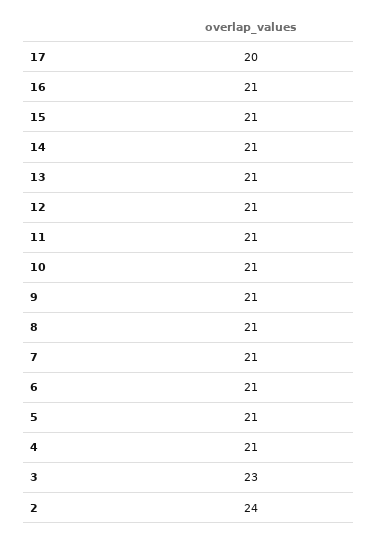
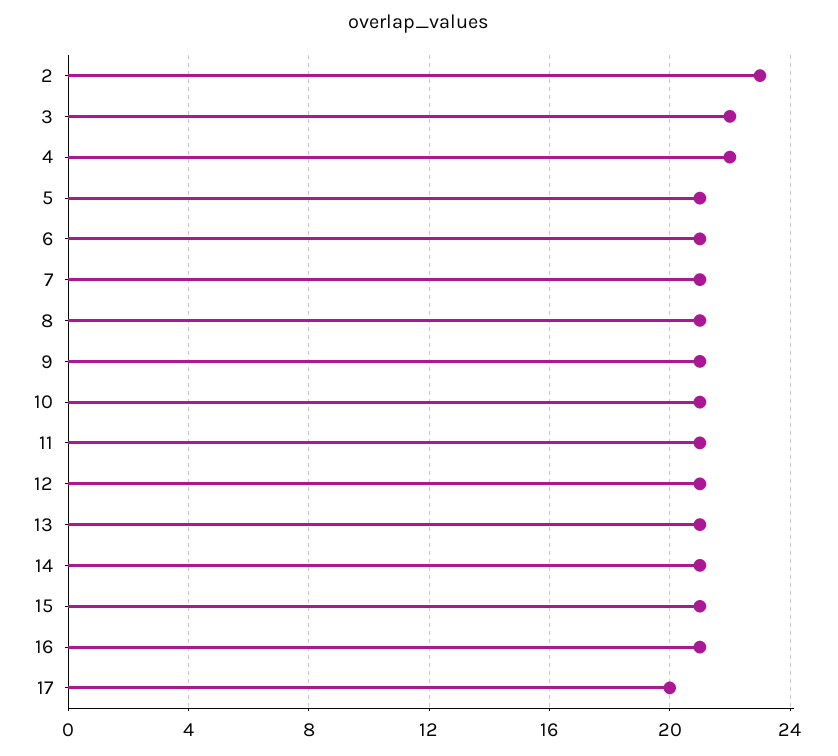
4: 21 -> 22
3: 23 -> 22
2: 24 -> 23

